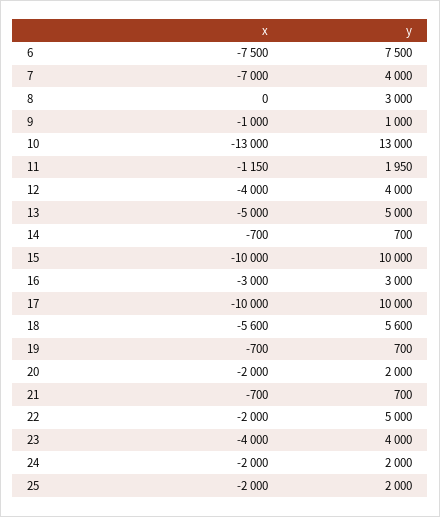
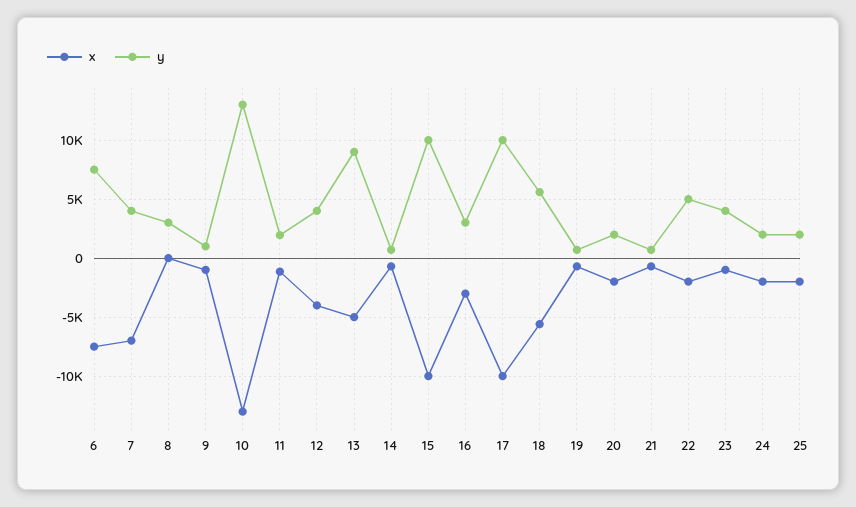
y, 13: 5000 -> 9000
x, 23: -4000 -> -1000

